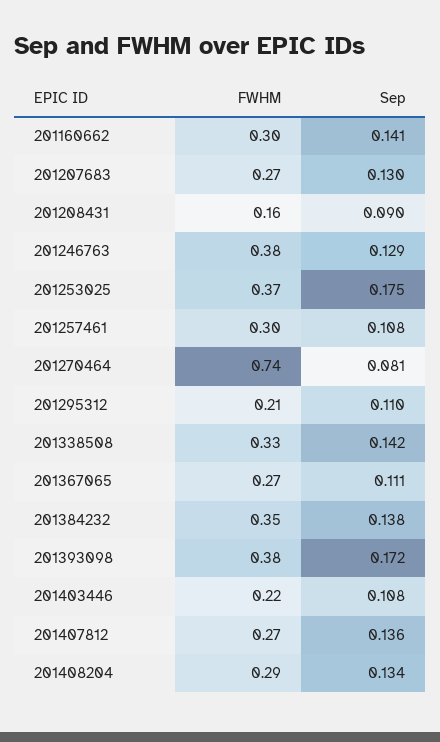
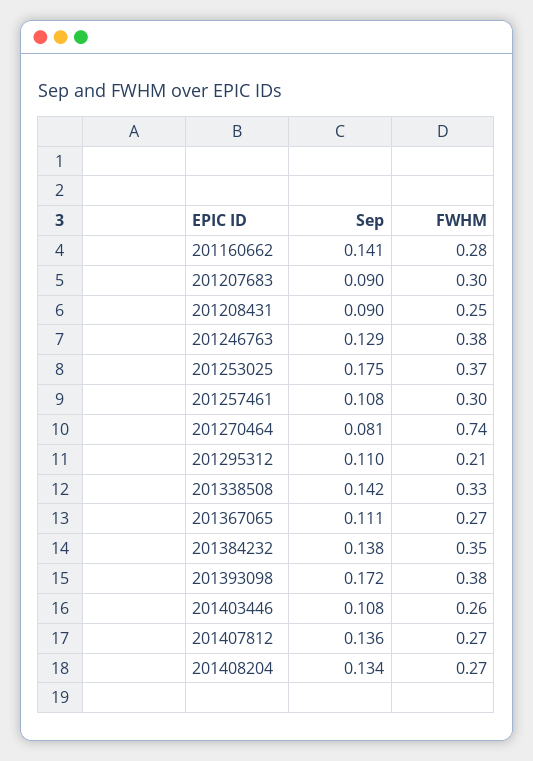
FWHM, 201160662: 0.3 -> 0.28
FWHM, 201207683: 0.27 -> 0.3
Sep, 201207683: 0.13 -> 0.09
FWHM, 201208431: 0.16 -> 0.25
FWHM, 201403446: 0.22 -> 0.26
FWHM, 201408204: 0.29 -> 0.27

